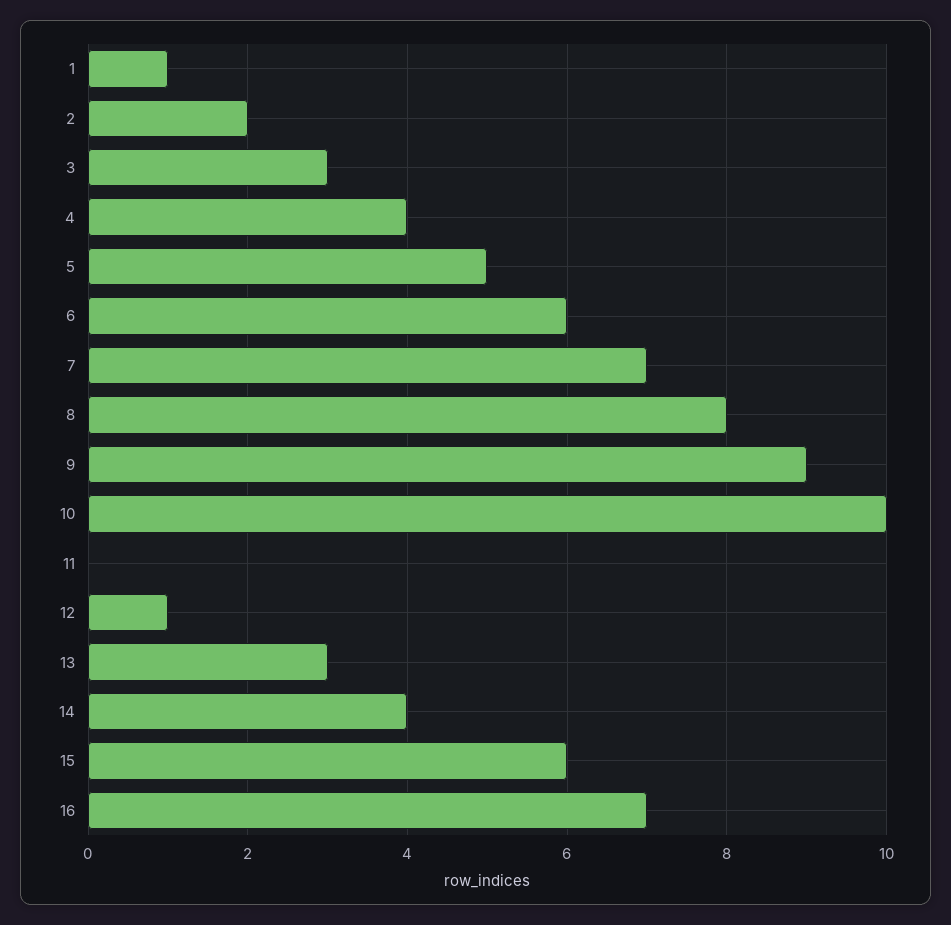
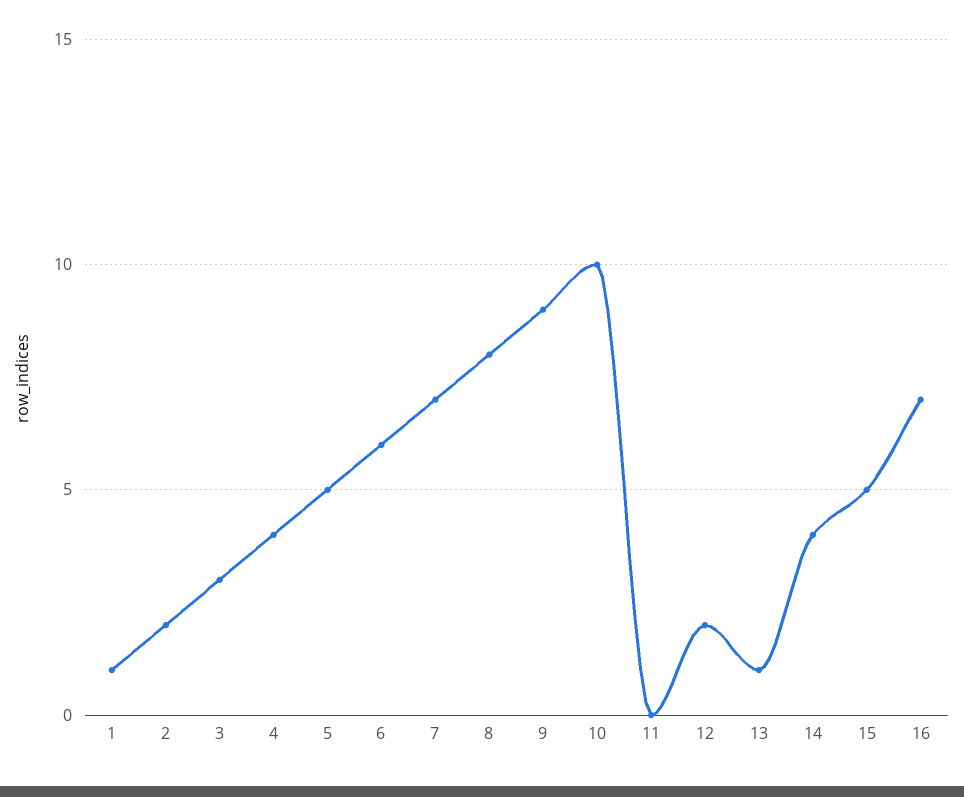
12: 1 -> 2
13: 3 -> 1
15: 6 -> 5

